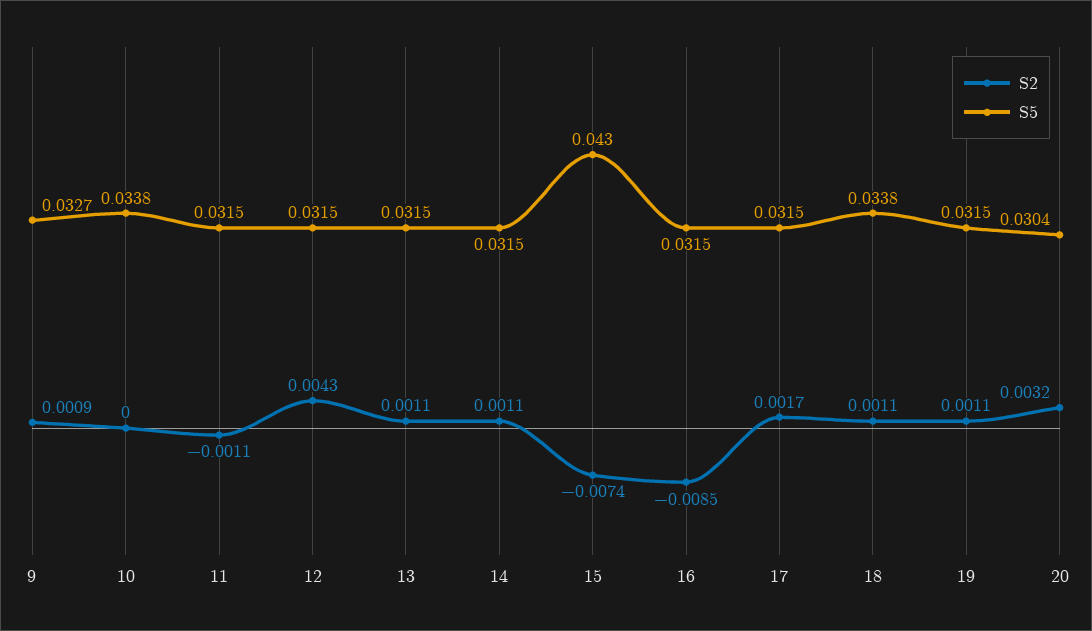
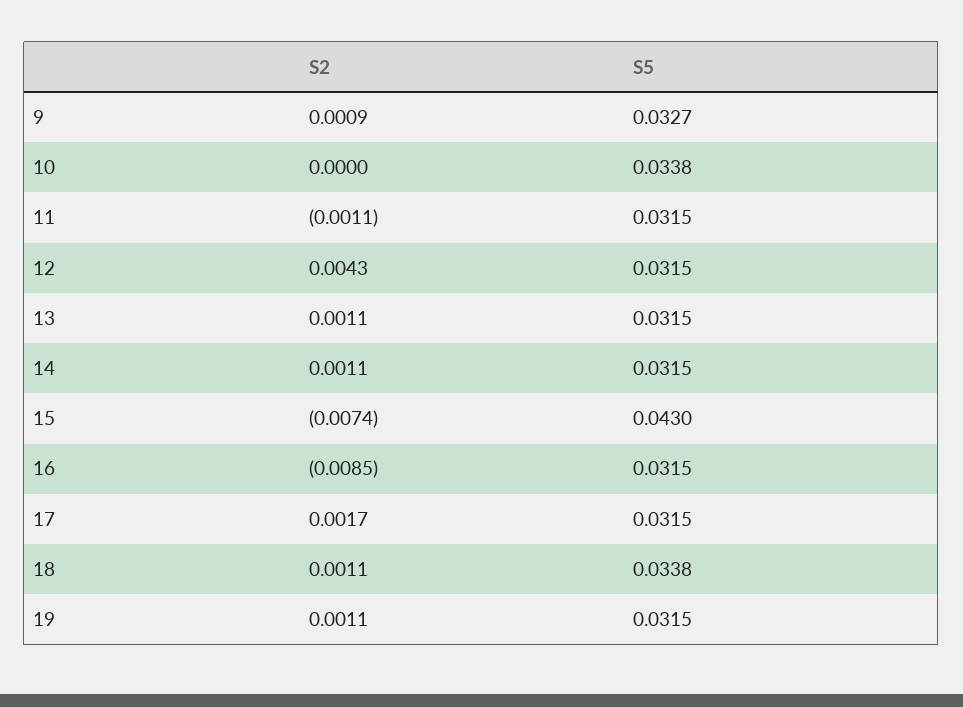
S2, 20: 0.0032 -> none
S5, 20: 0.0304 -> none

